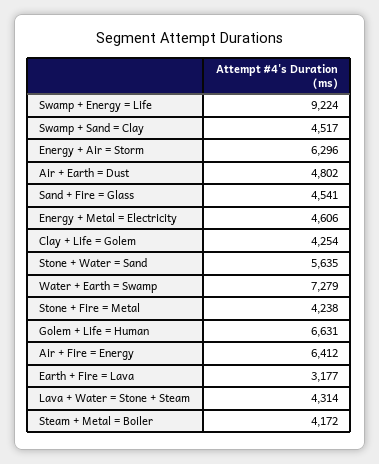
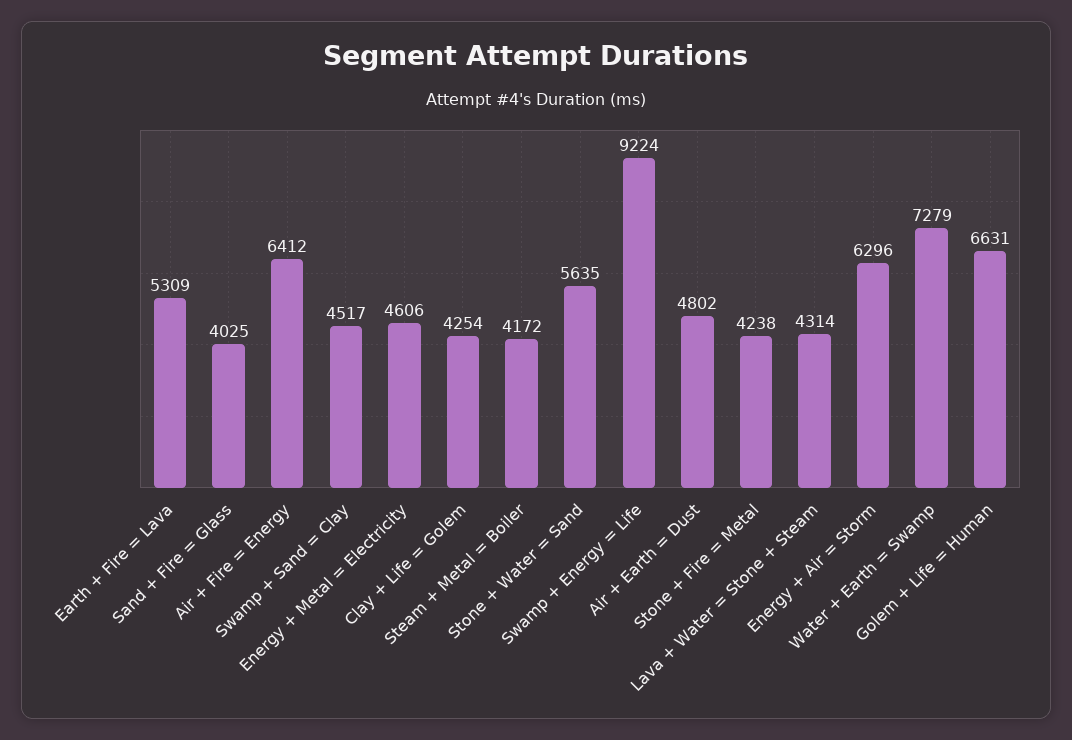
Sand + Fire = Glass: 4541 -> 4025
Earth + Fire = Lava: 3177 -> 5309

